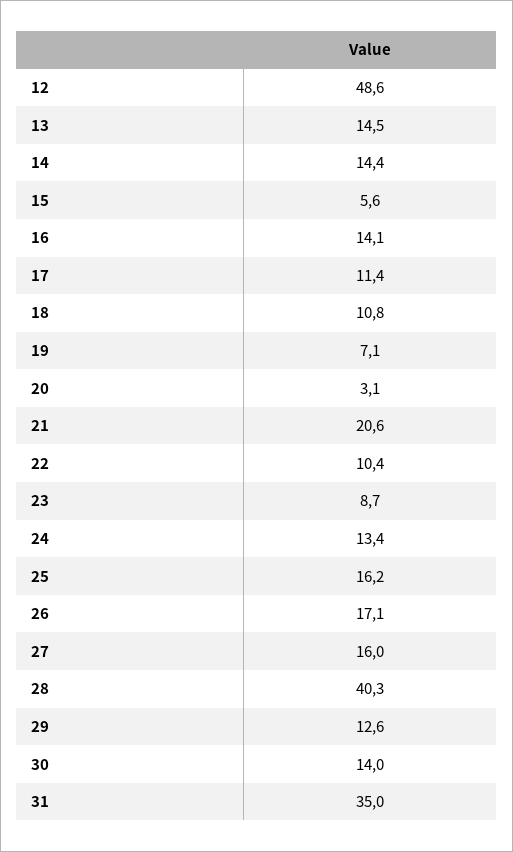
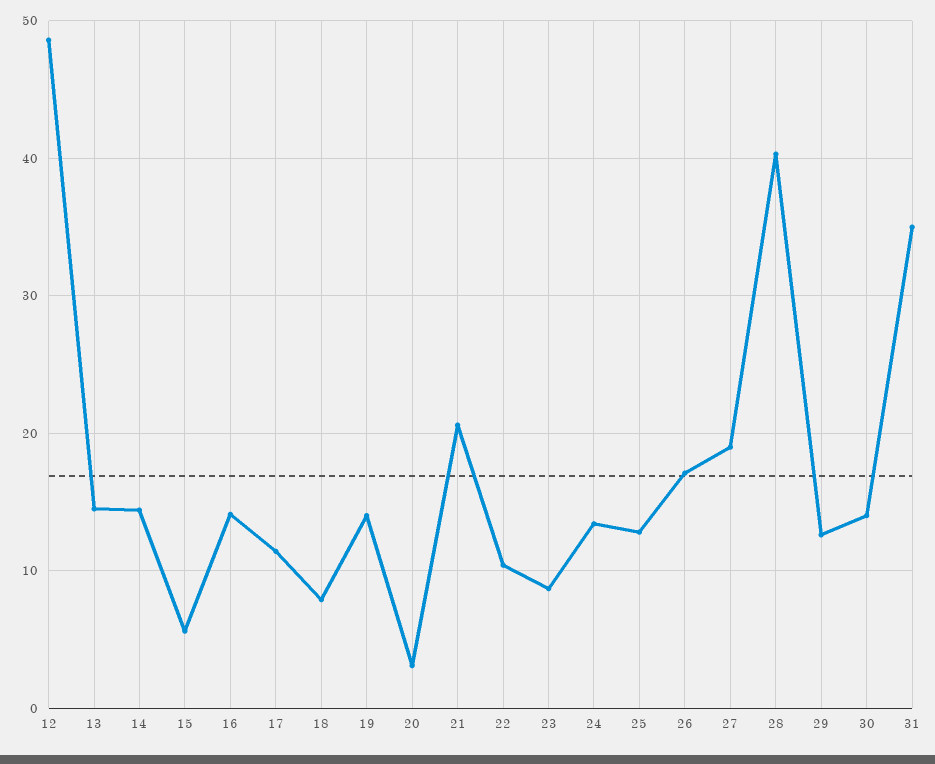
18: 10.8 -> 8
19: 7.1 -> 14
25: 16.2 -> 13
27: 16 -> 19

